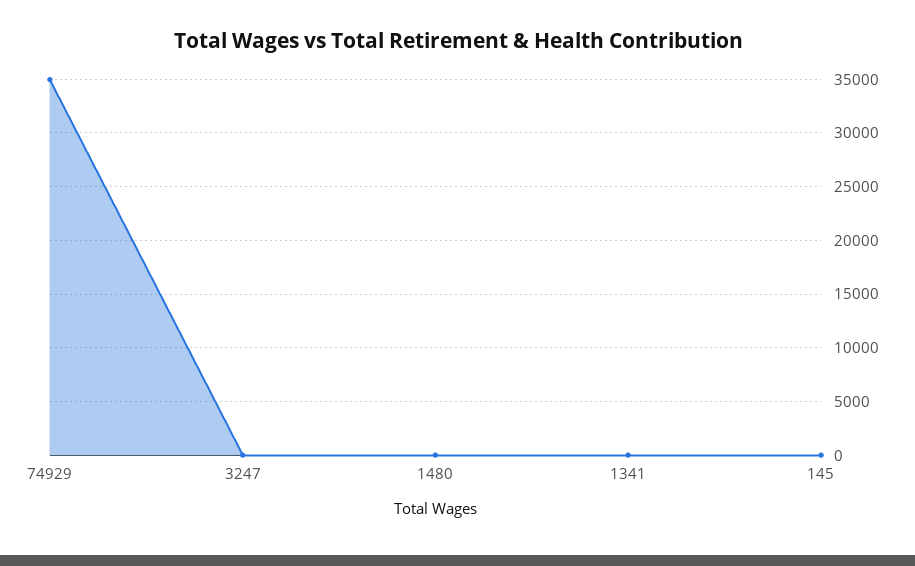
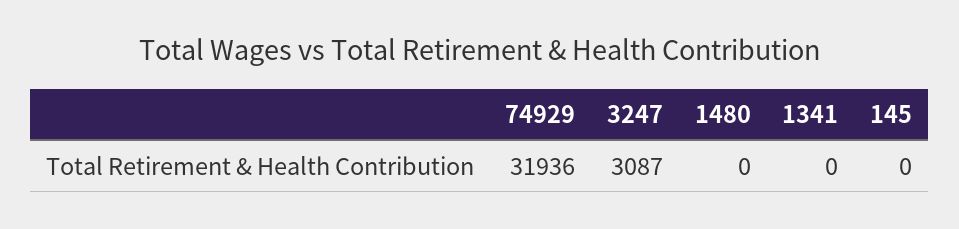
74929: 35000 -> 31936
3247: 0 -> 3087

